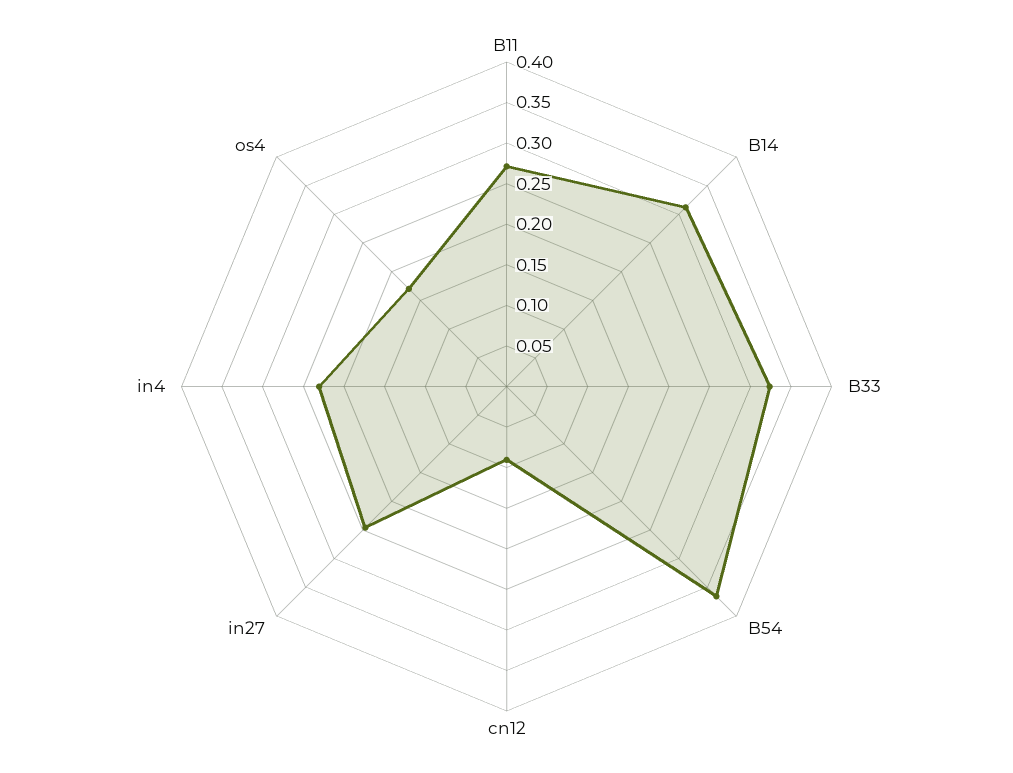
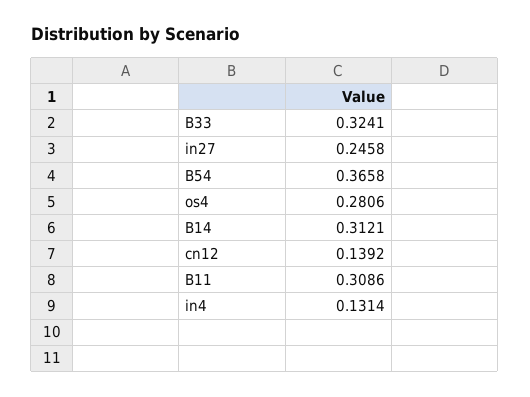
B11: 0.27 -> 0.3086
cn12: 0.09 -> 0.1392
in4: 0.23 -> 0.1314
os4: 0.17 -> 0.2806

